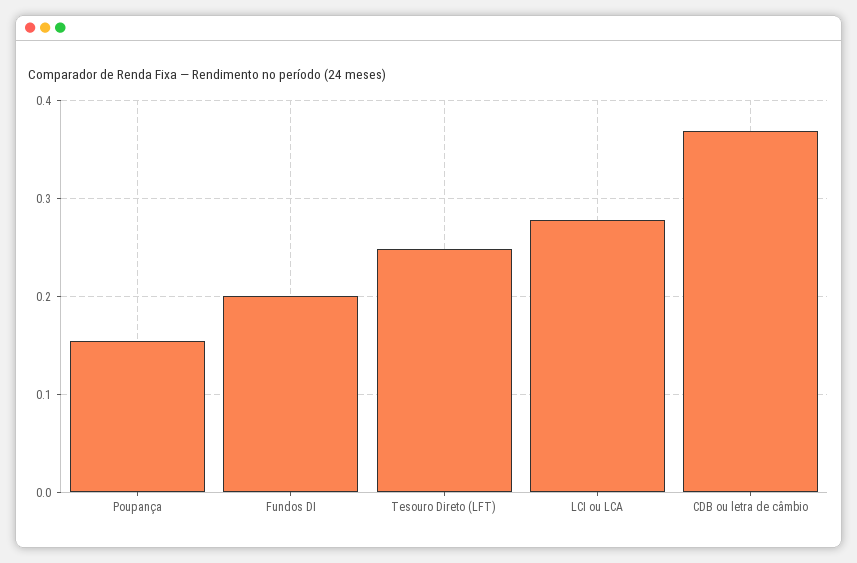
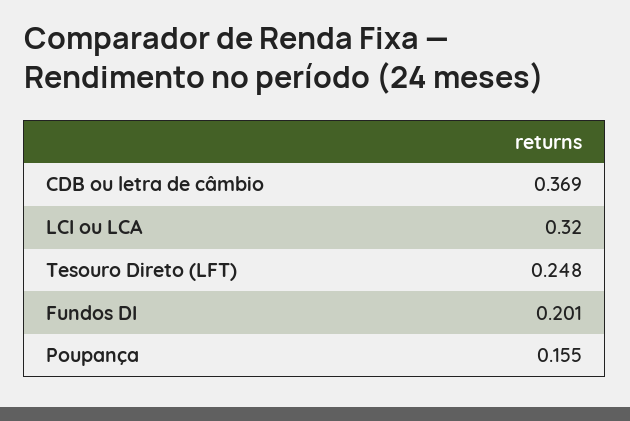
LCI ou LCA: 0.28 -> 0.32

